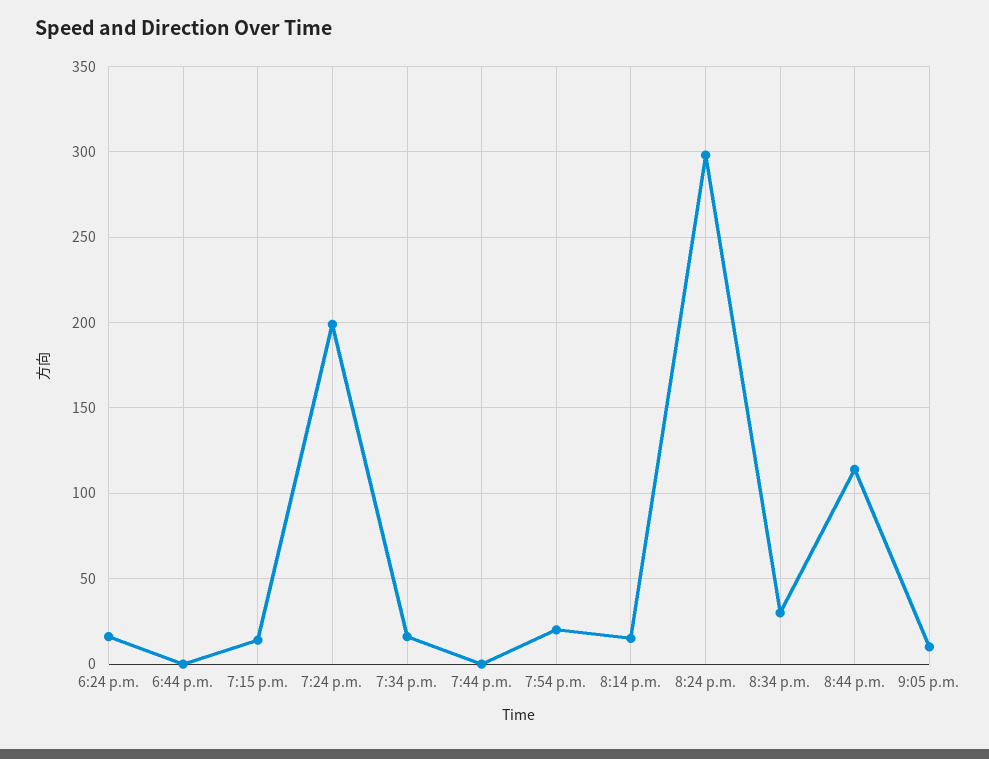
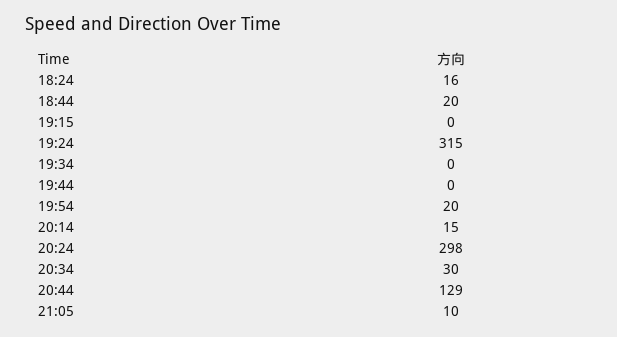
6:44 p.m.: 0 -> 20
7:15 p.m.: 15 -> 0
7:24 p.m.: 200 -> 315
7:34 p.m.: 15 -> 0
8:44 p.m.: 115 -> 129

